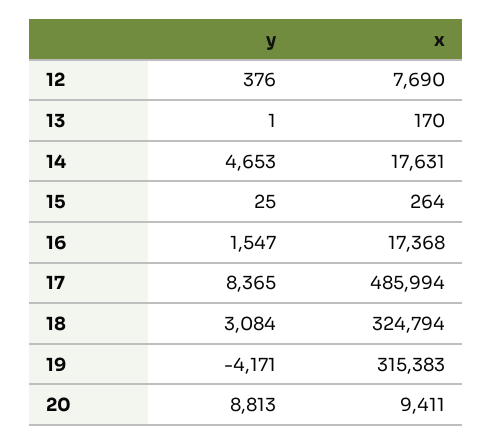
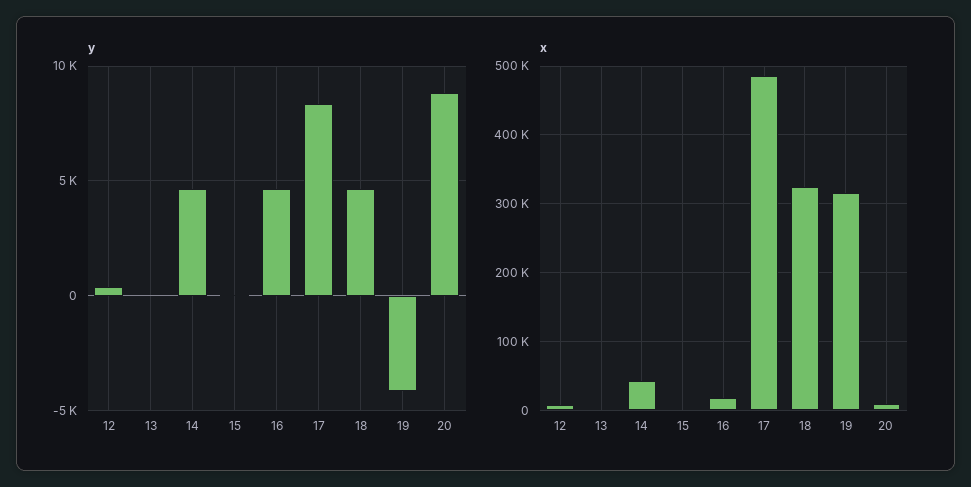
x, 14: 17631 -> 40000
y, 16: 1547 -> 4500
y, 18: 3084 -> 4500

